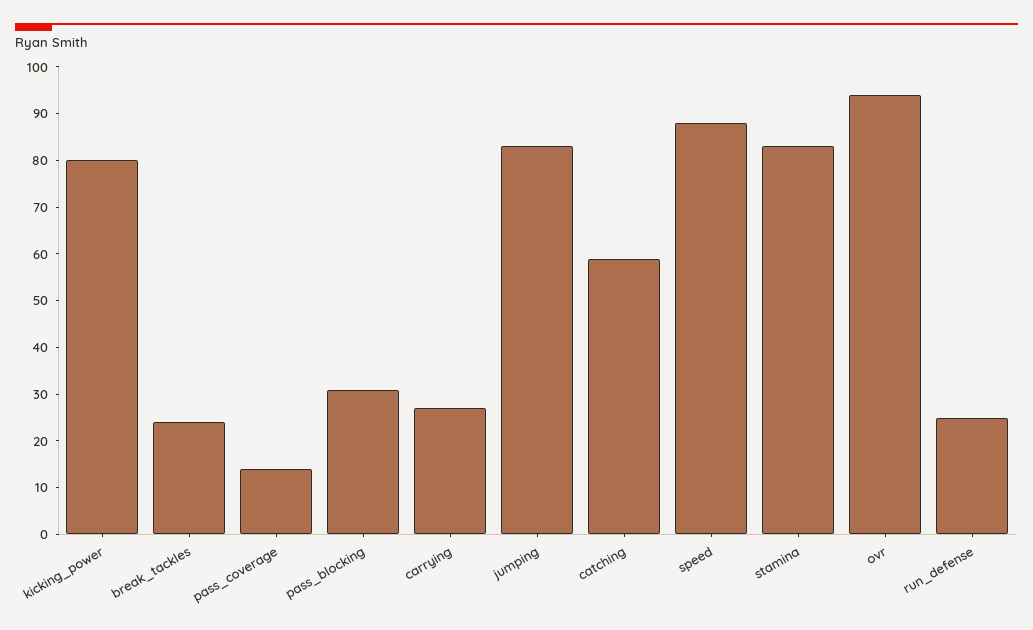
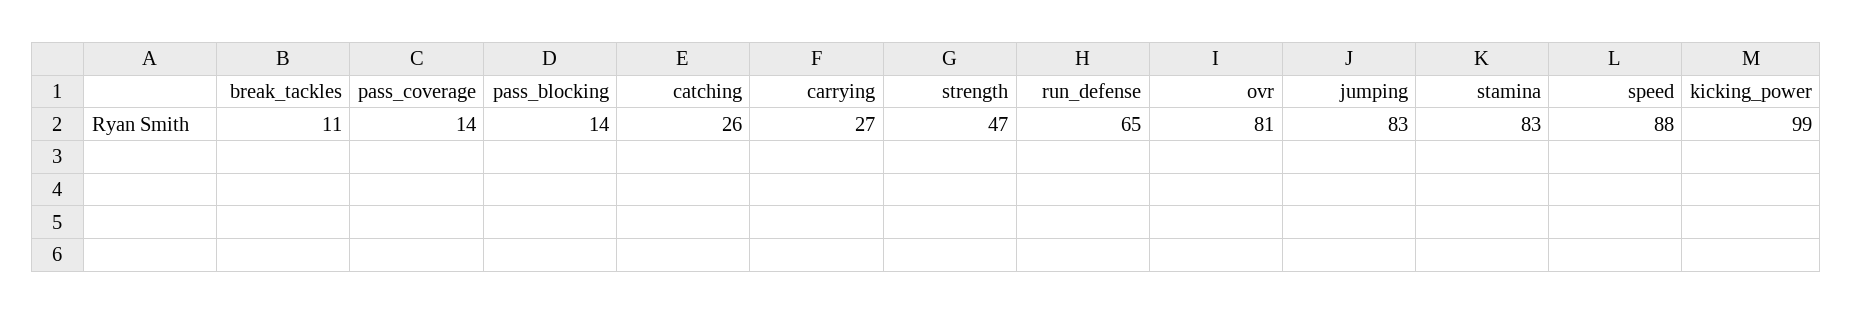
kicking_power: 80 -> 99
break_tackles: 25 -> 11
pass_blocking: 30 -> 14
catching: 60 -> 26
ovr: 95 -> 81
run_defense: 25 -> 65
strength: none -> 47

